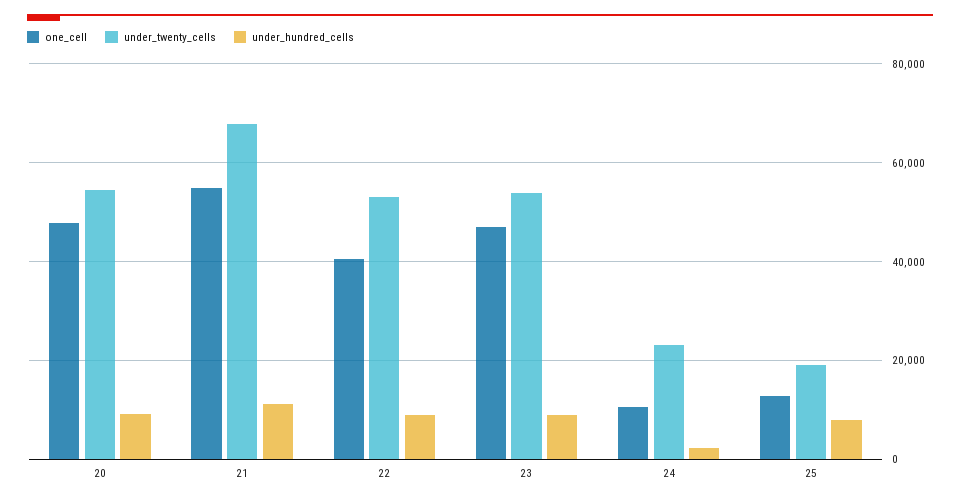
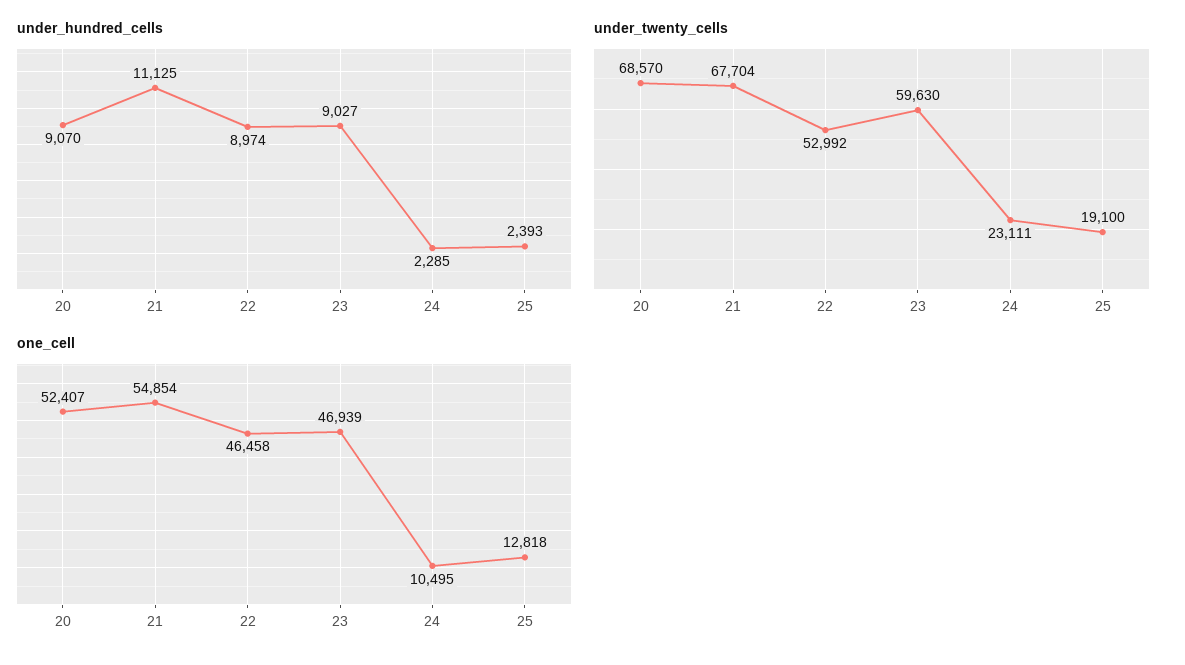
one_cell, 20: 48000 -> 52407
under_twenty_cells, 20: 54000 -> 68570
one_cell, 22: 40000 -> 46458
under_twenty_cells, 23: 54000 -> 59630
under_hundred_cells, 25: 8000 -> 2393

